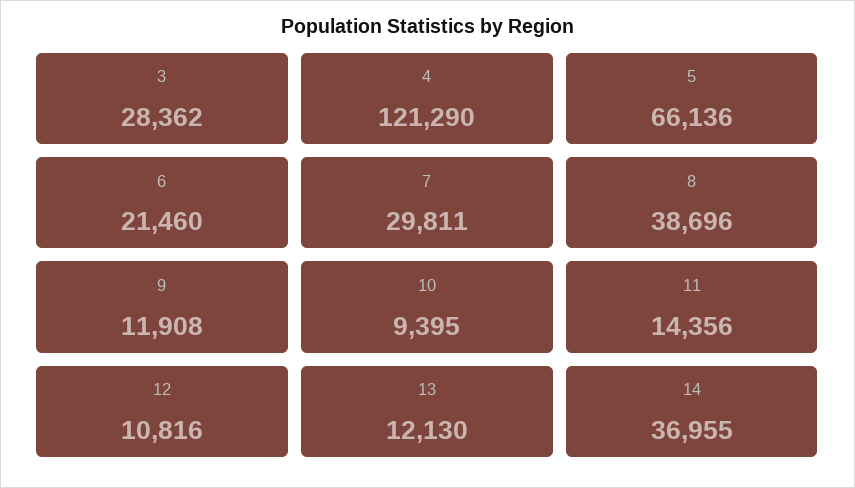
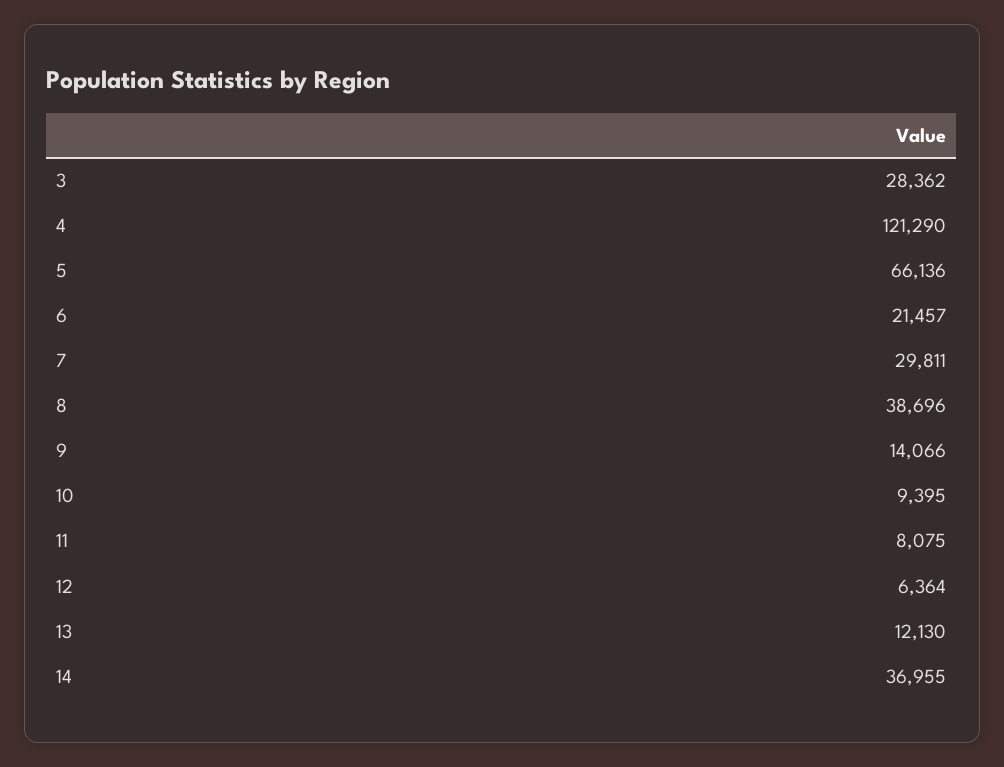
6: 21460 -> 21457
9: 11908 -> 14066
11: 14356 -> 8075
12: 10816 -> 6364

